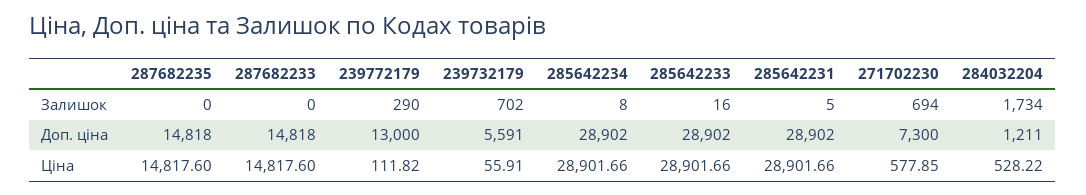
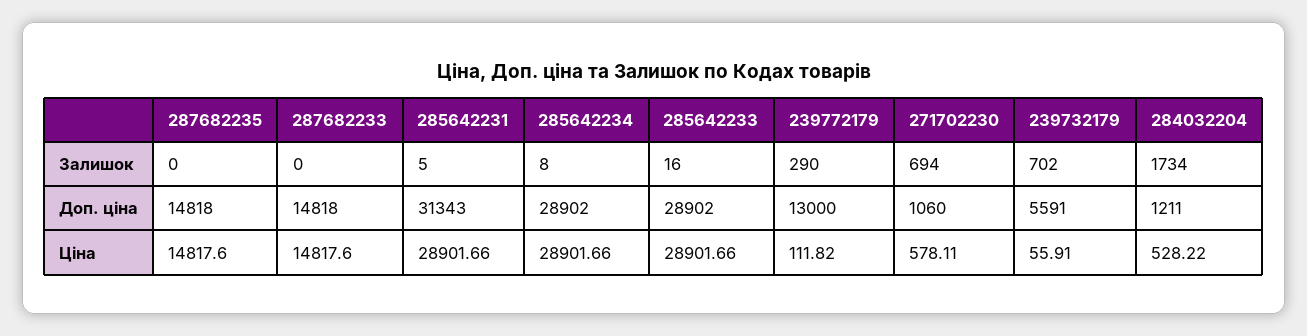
285642231, Доп. ціна: 28902 -> 31343
271702230, Доп. ціна: 7300 -> 1060
271702230, Ціна: 577.85 -> 578.11

